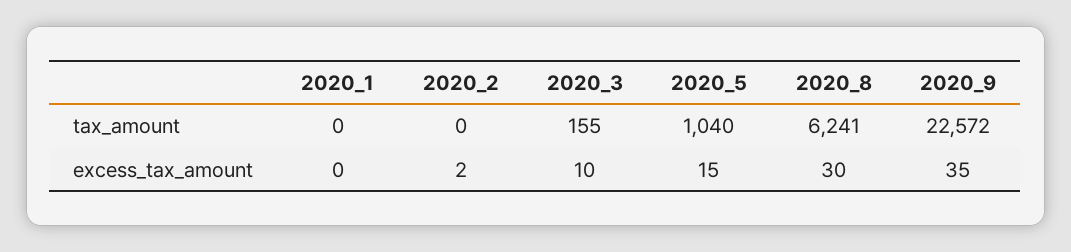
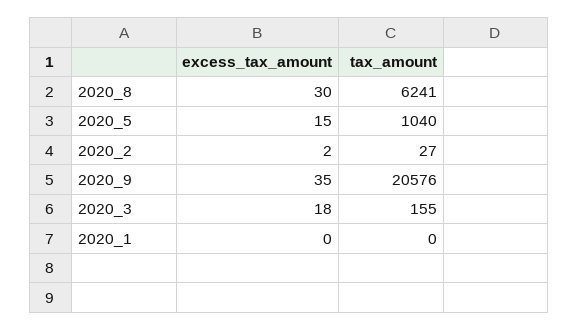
2020_2, tax_amount: 0 -> 27
2020_9, tax_amount: 22572 -> 20576
2020_3, excess_tax_amount: 10 -> 18

